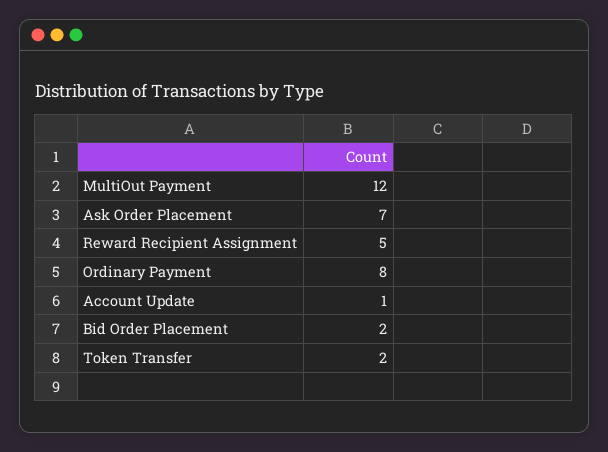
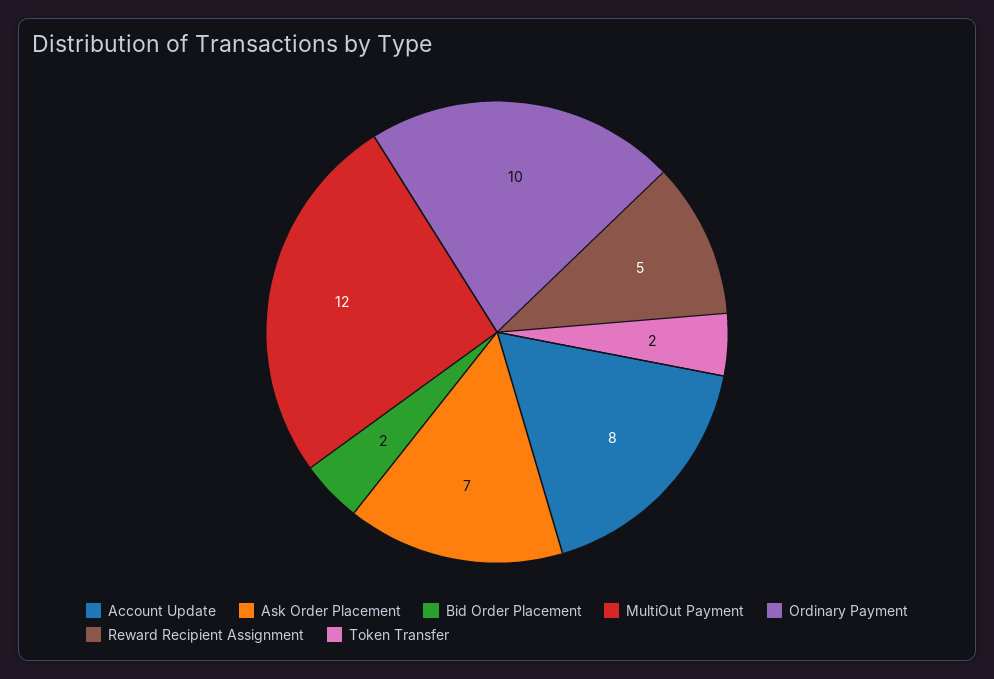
Ordinary Payment: 8 -> 10
Account Update: 1 -> 8

